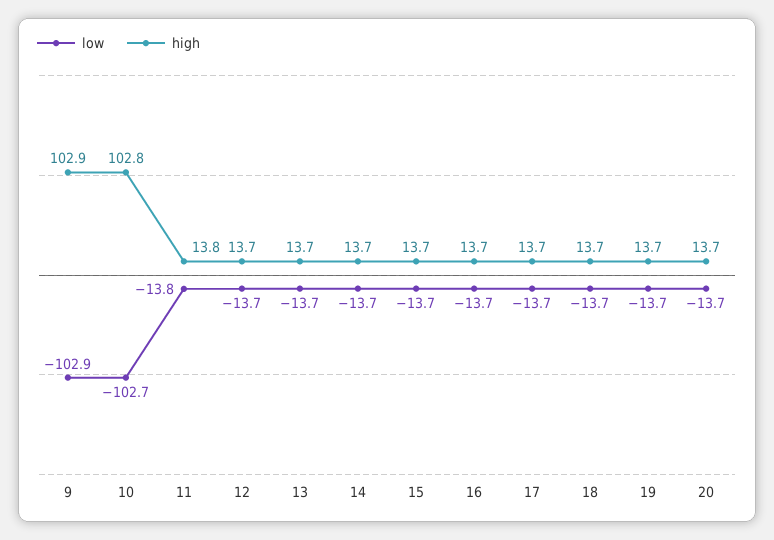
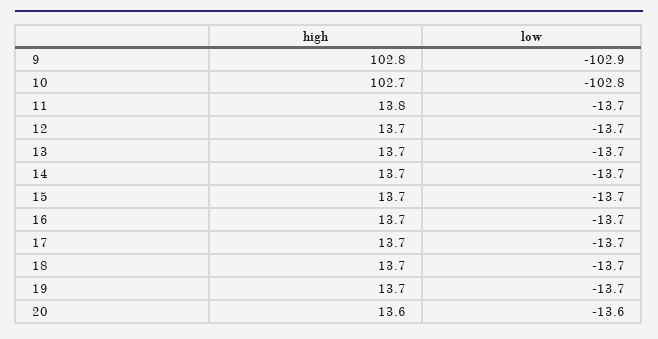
high, 9: 102.9 -> 102.8
low, 10: -102.7 -> -102.8
high, 10: 102.8 -> 102.7
low, 11: -13.8 -> -13.7
low, 20: -13.7 -> -13.6
high, 20: 13.7 -> 13.6

